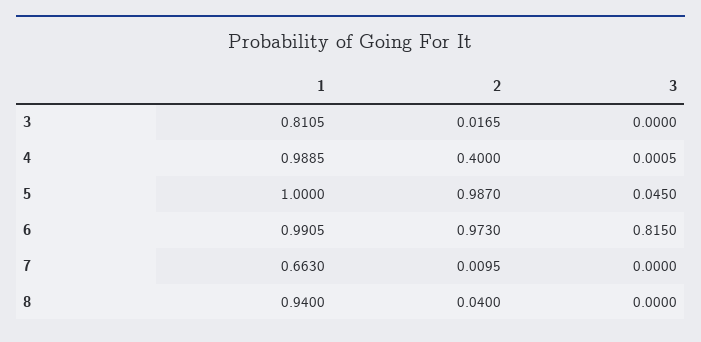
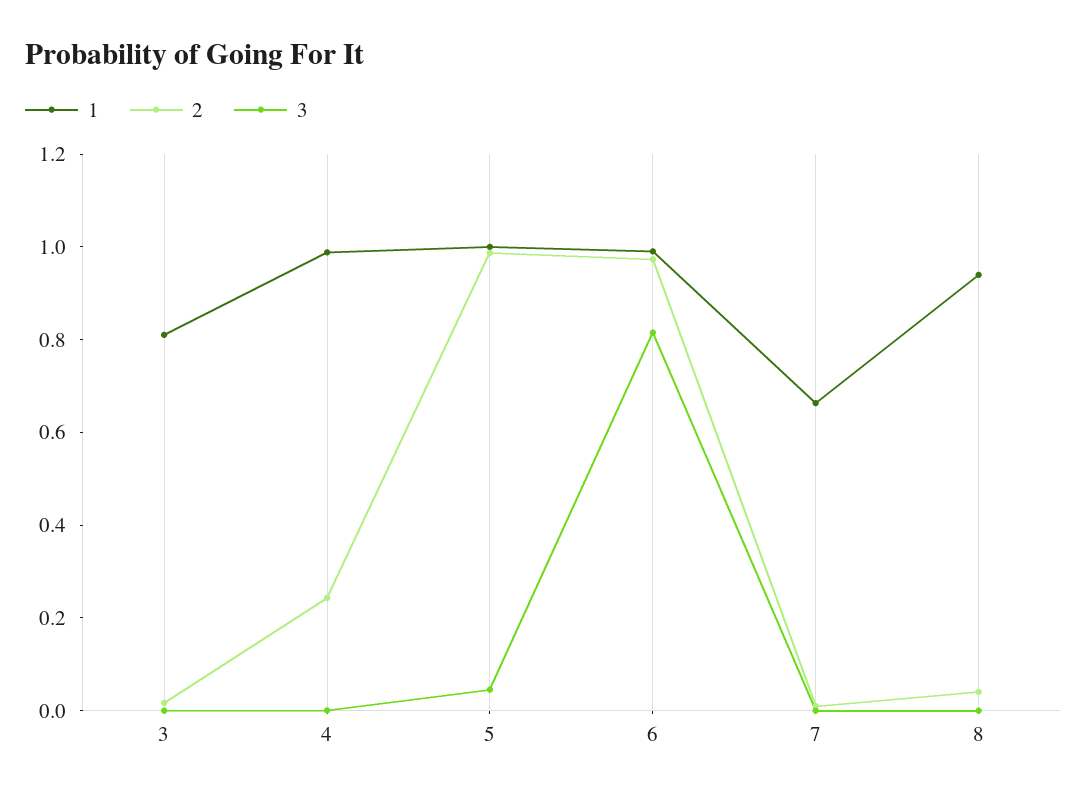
2, 4: 0.4 -> 0.25

